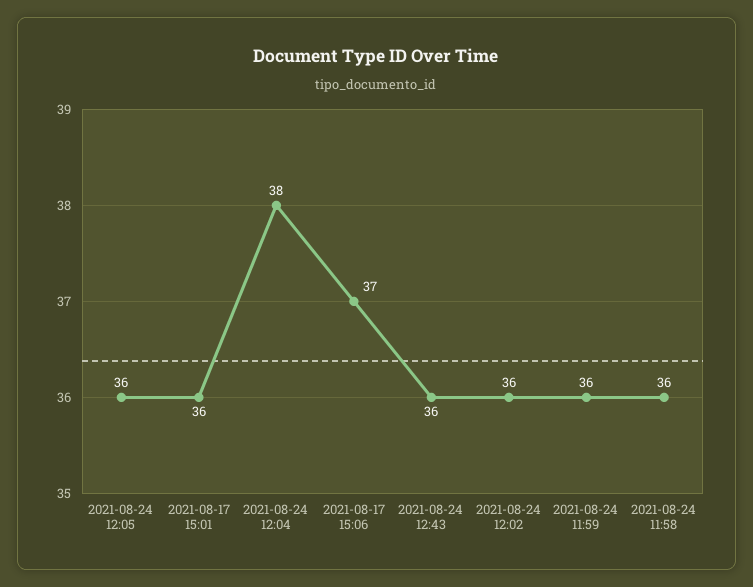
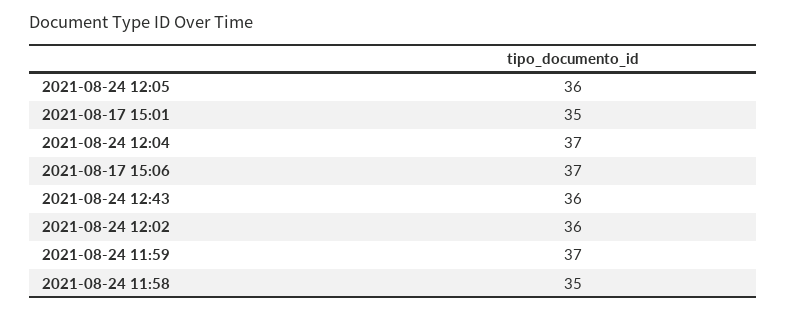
2021-08-17 15:01: 36 -> 35
2021-08-24 12:04: 38 -> 37
2021-08-24 11:59: 36 -> 37
2021-08-24 11:58: 36 -> 35

